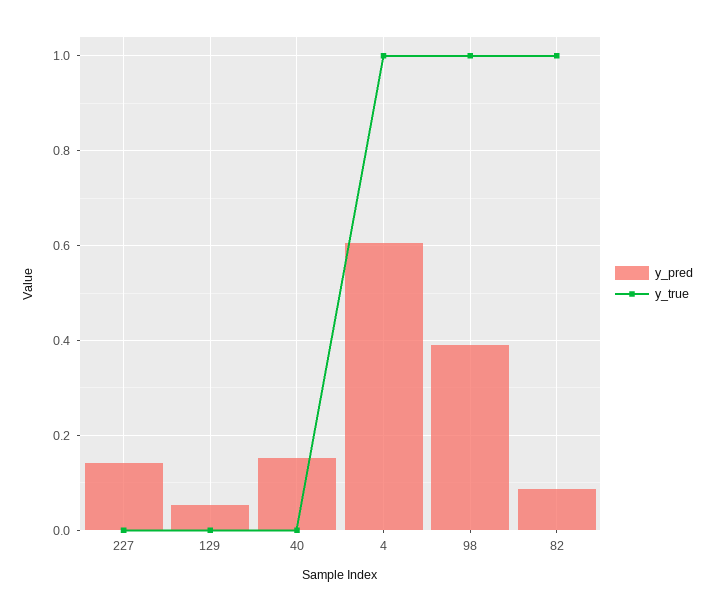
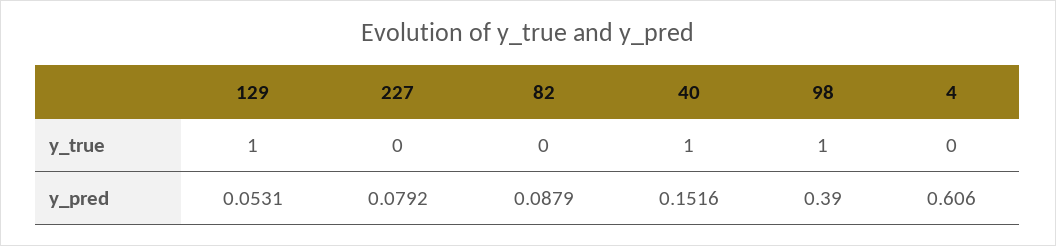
y_pred, 227: 0.14 -> 0.0792
y_true, 129: 0 -> 1
y_true, 40: 0 -> 1
y_true, 4: 1 -> 0
y_true, 82: 1 -> 0

